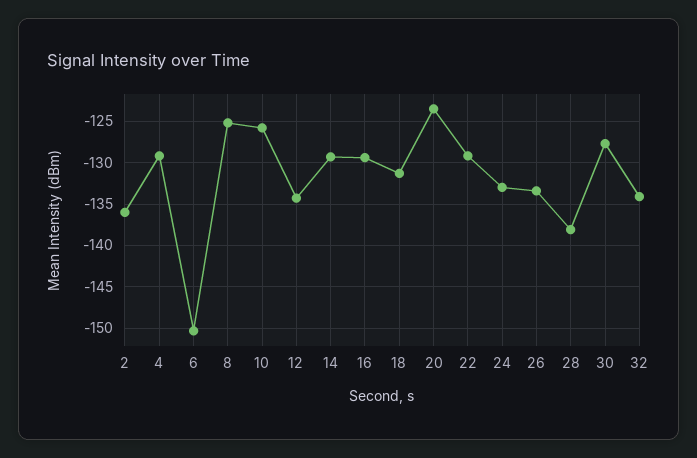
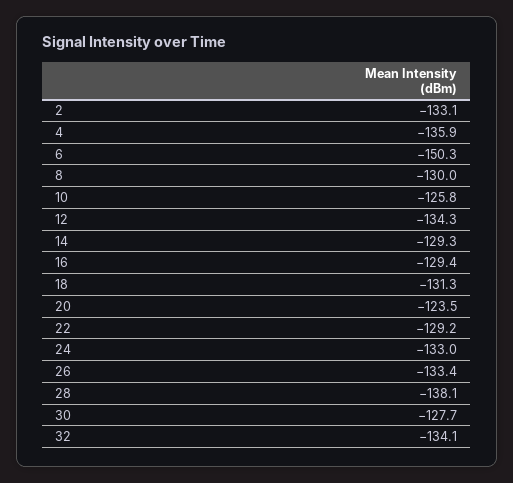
2: -136 -> -133.1
4: -129 -> -135.9
8: -125 -> -130

